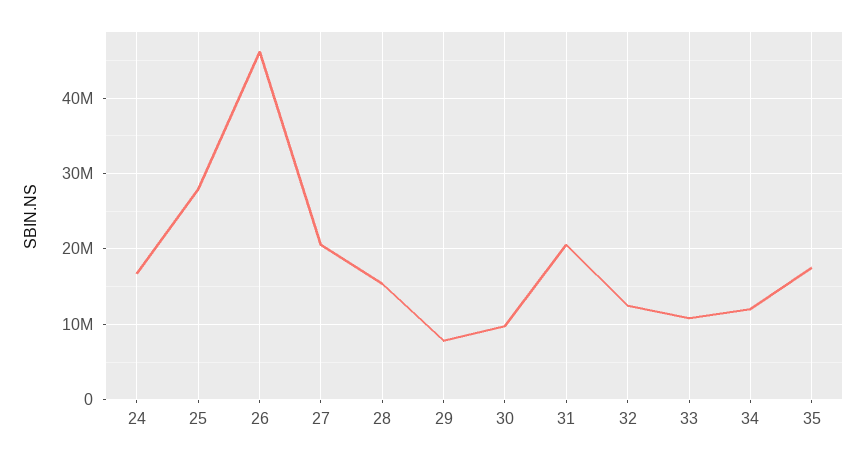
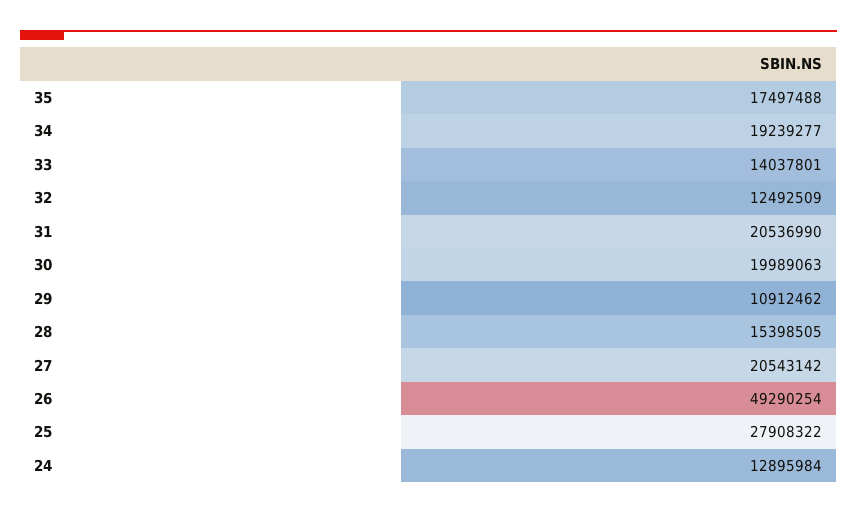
24: 17000000 -> 12895984
26: 46000000 -> 49290254
29: 8000000 -> 10912462
30: 10000000 -> 19989063
33: 11000000 -> 14037801
34: 12000000 -> 19239277

